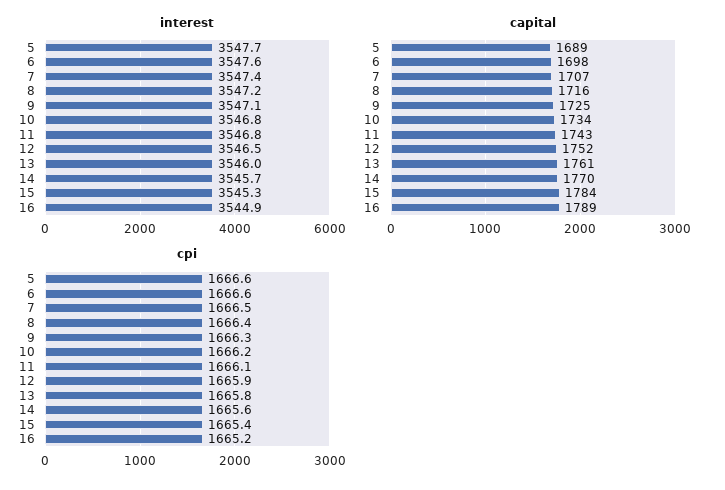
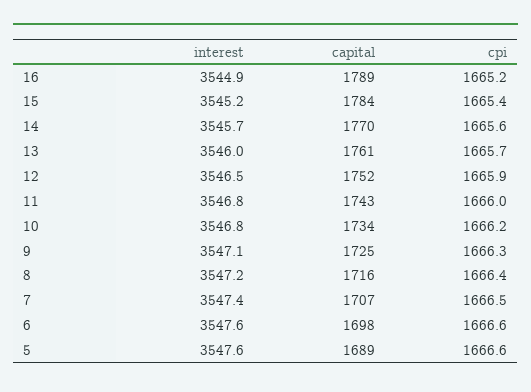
interest, 5: 3547.7 -> 3547.6
interest, 15: 3545.3 -> 3545.2
cpi, 11: 1666.1 -> 1666
cpi, 13: 1665.8 -> 1665.7

